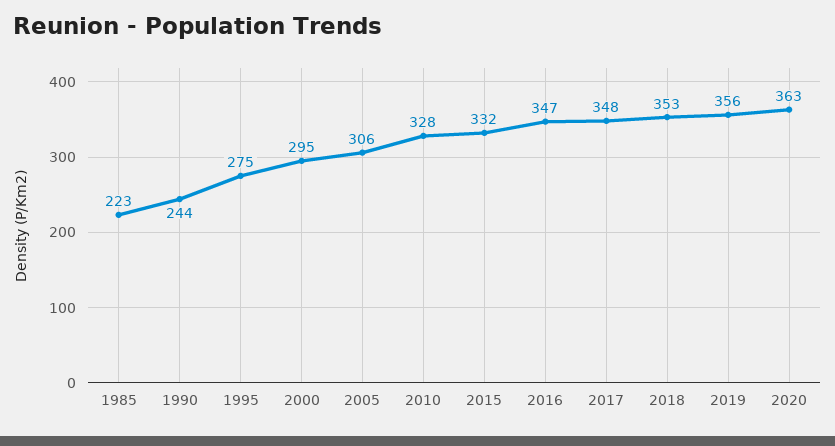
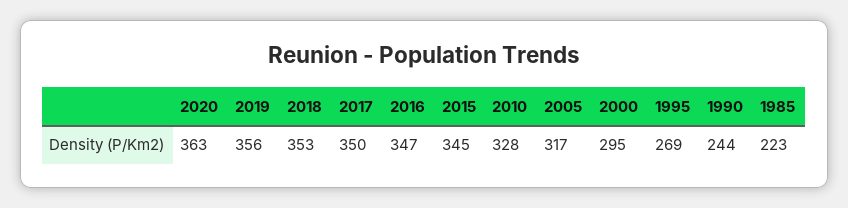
1995: 275 -> 269
2005: 306 -> 317
2015: 332 -> 345
2017: 348 -> 350

